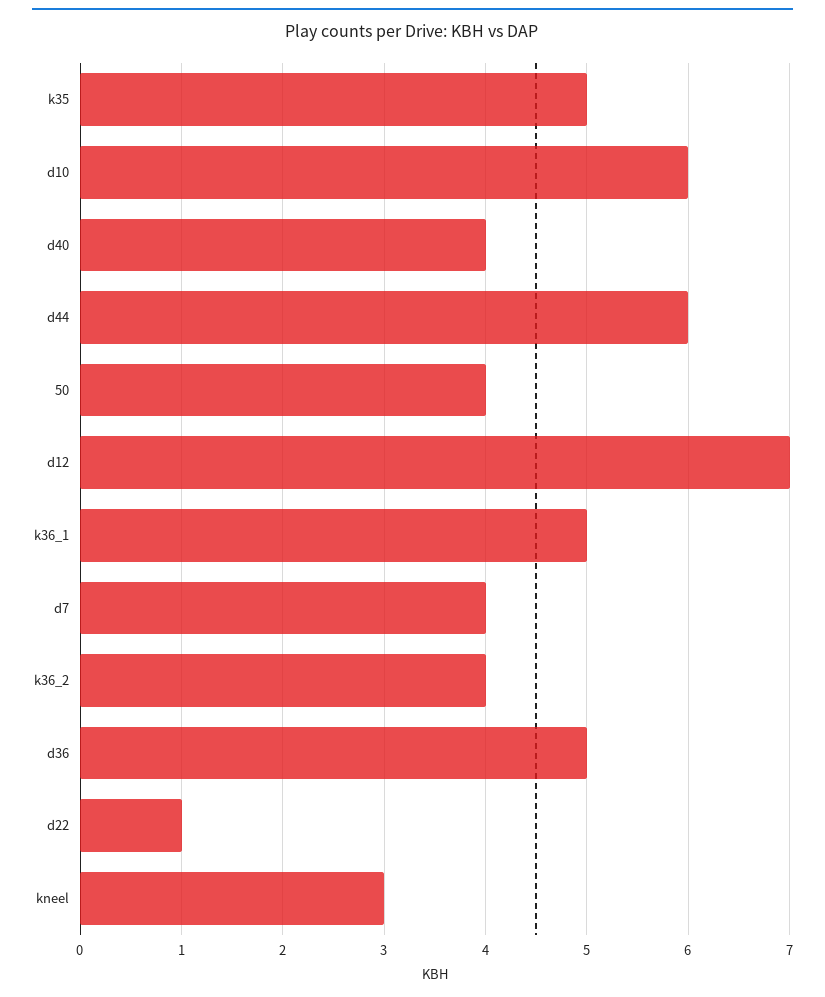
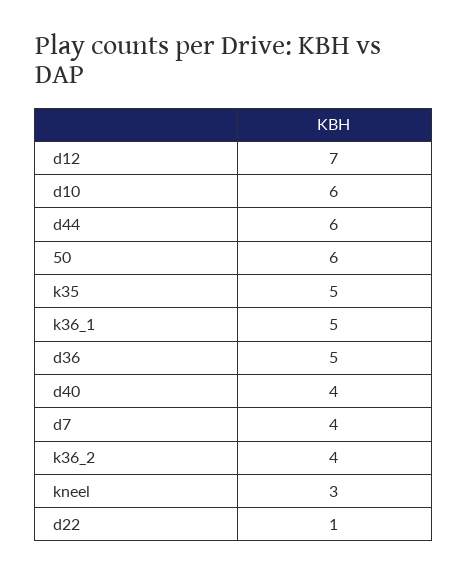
50: 4 -> 6

